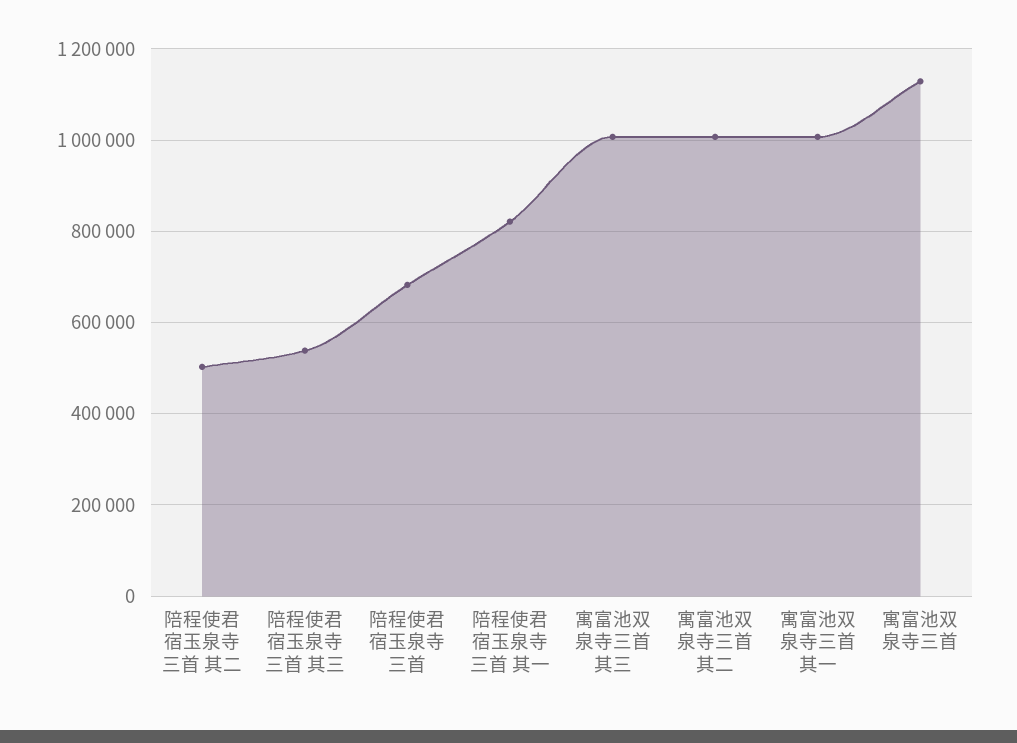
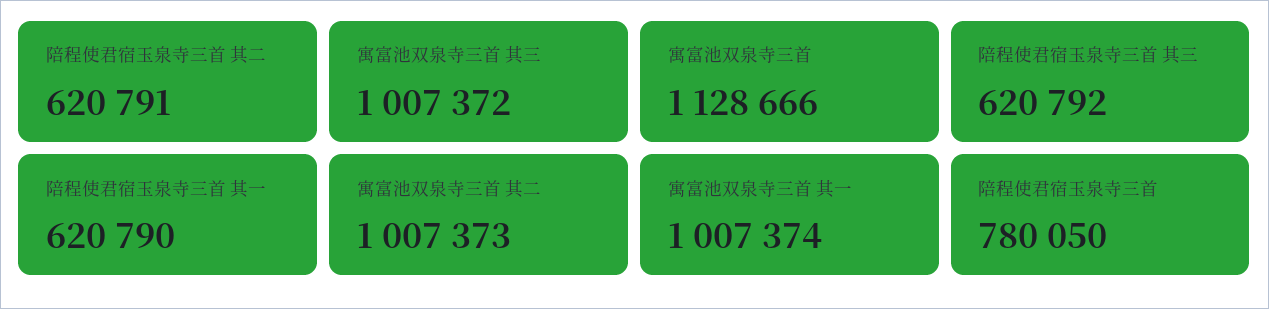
陪程使君宿玉泉寺三首 其二: 500000 -> 620791
陪程使君宿玉泉寺三首 其三: 540000 -> 620792
陪程使君宿玉泉寺三首: 680000 -> 780050
陪程使君宿玉泉寺三首 其一: 820000 -> 620790

